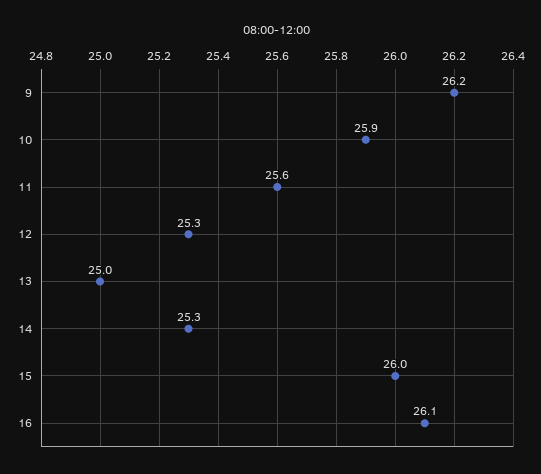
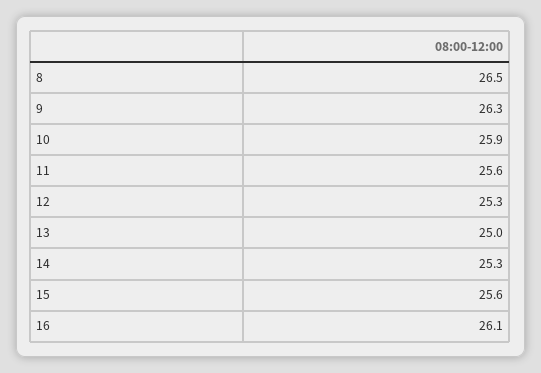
9: 26.2 -> 26.3
15: 26 -> 25.6
8: none -> 26.5

